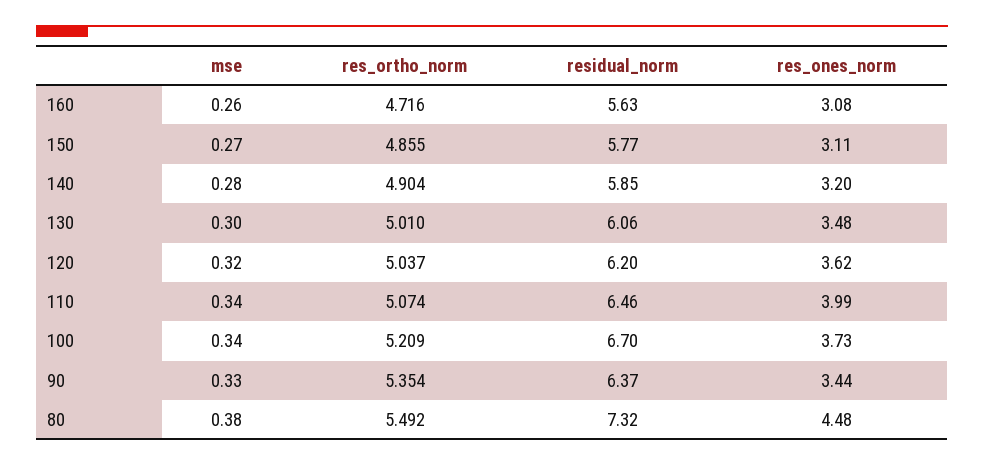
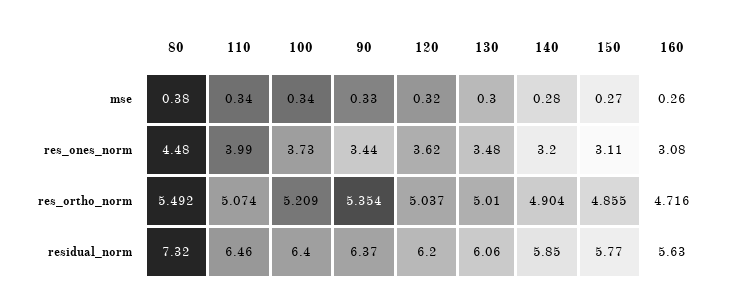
residual_norm, 100: 6.7 -> 6.4

